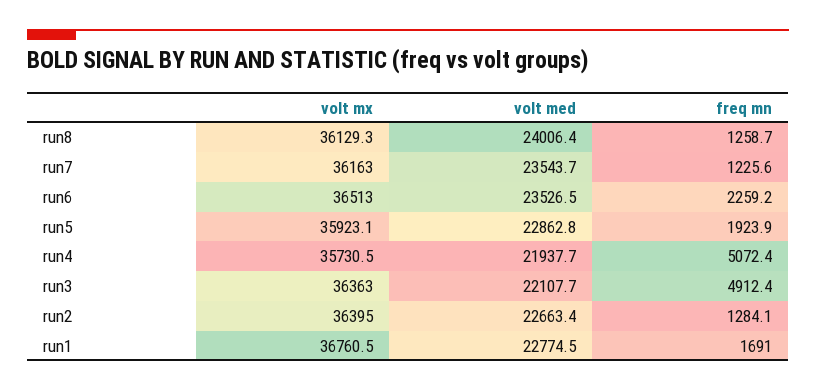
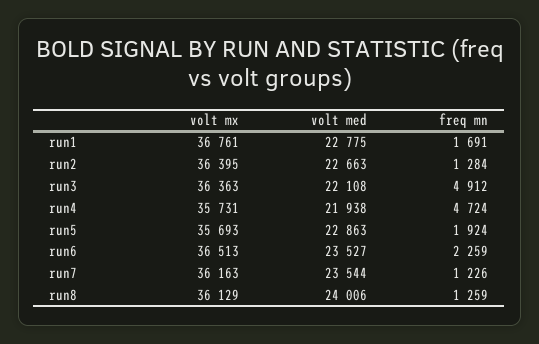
volt mx, run5: 35923.1 -> 35693
freq mn, run4: 5072.4 -> 4724

